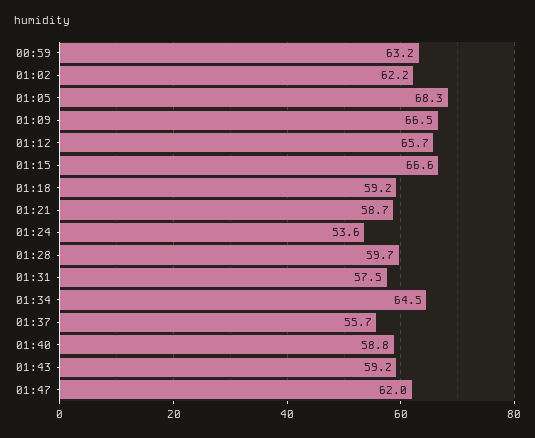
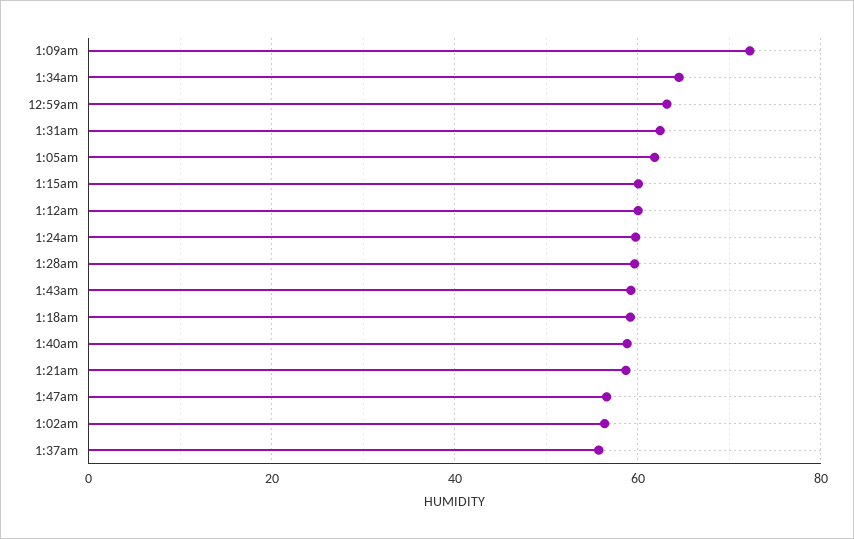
01:02: 62.2 -> 56
01:05: 68.3 -> 62
01:09: 66.5 -> 72
01:12: 65.7 -> 60
01:15: 66.6 -> 60
01:24: 53.6 -> 60
01:31: 57.5 -> 62
01:47: 62 -> 56

